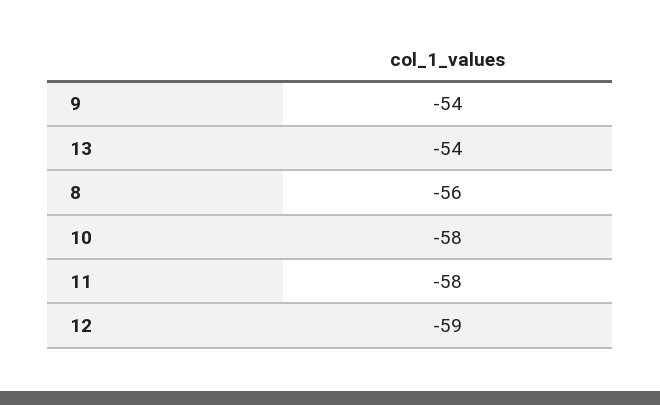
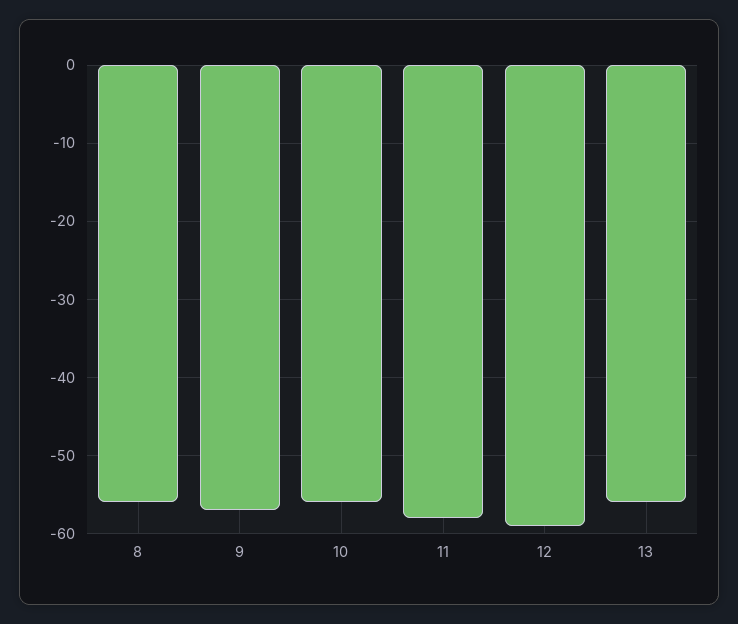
9: -54 -> -57
13: -54 -> -56
10: -58 -> -56

